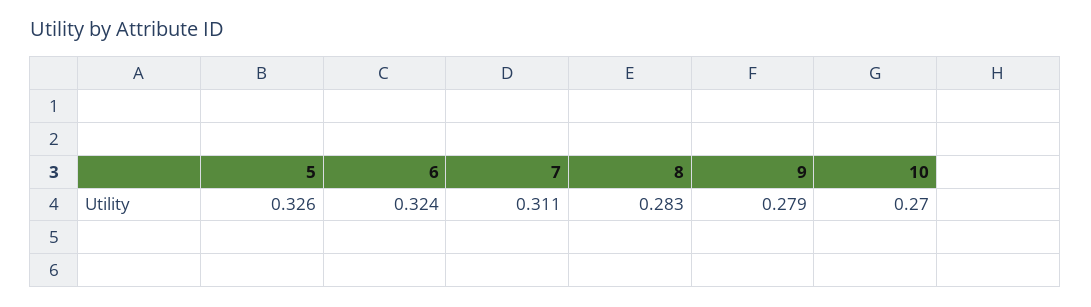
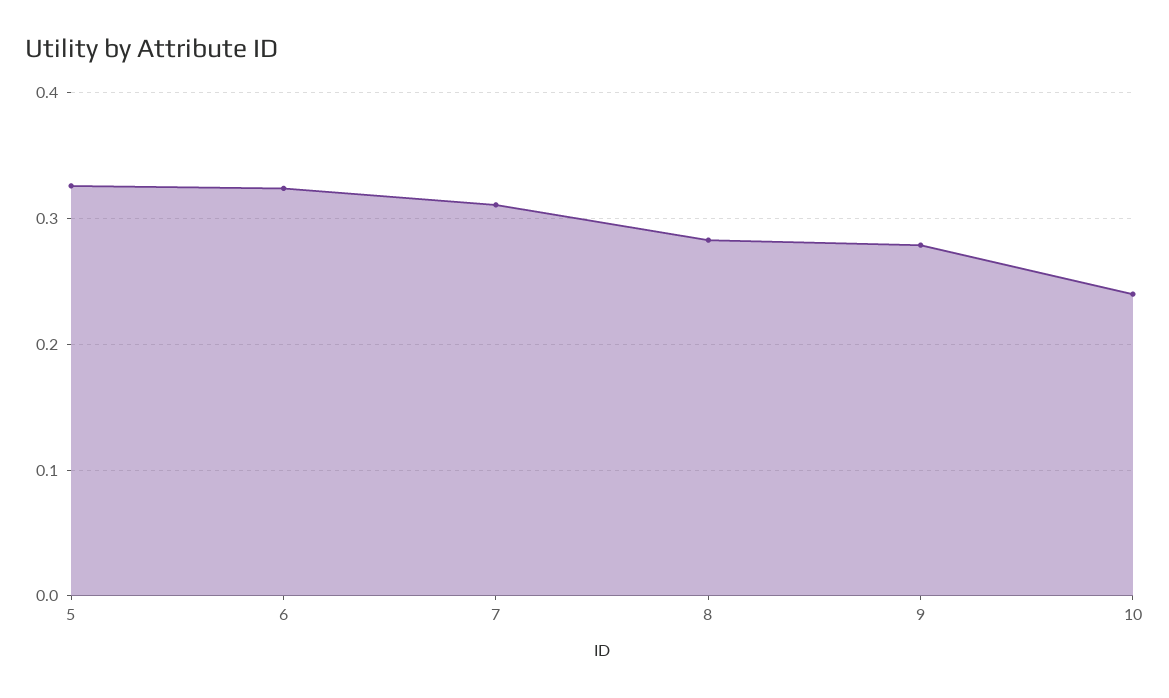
10: 0.27 -> 0.24

